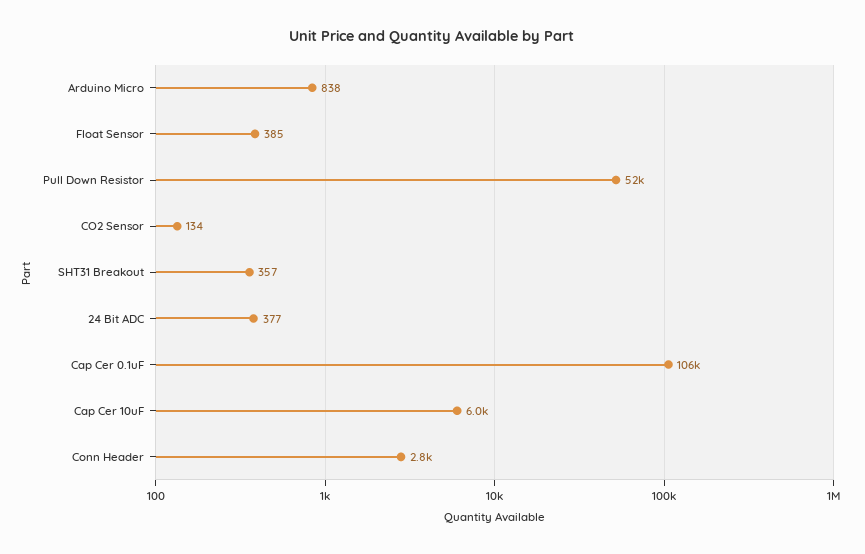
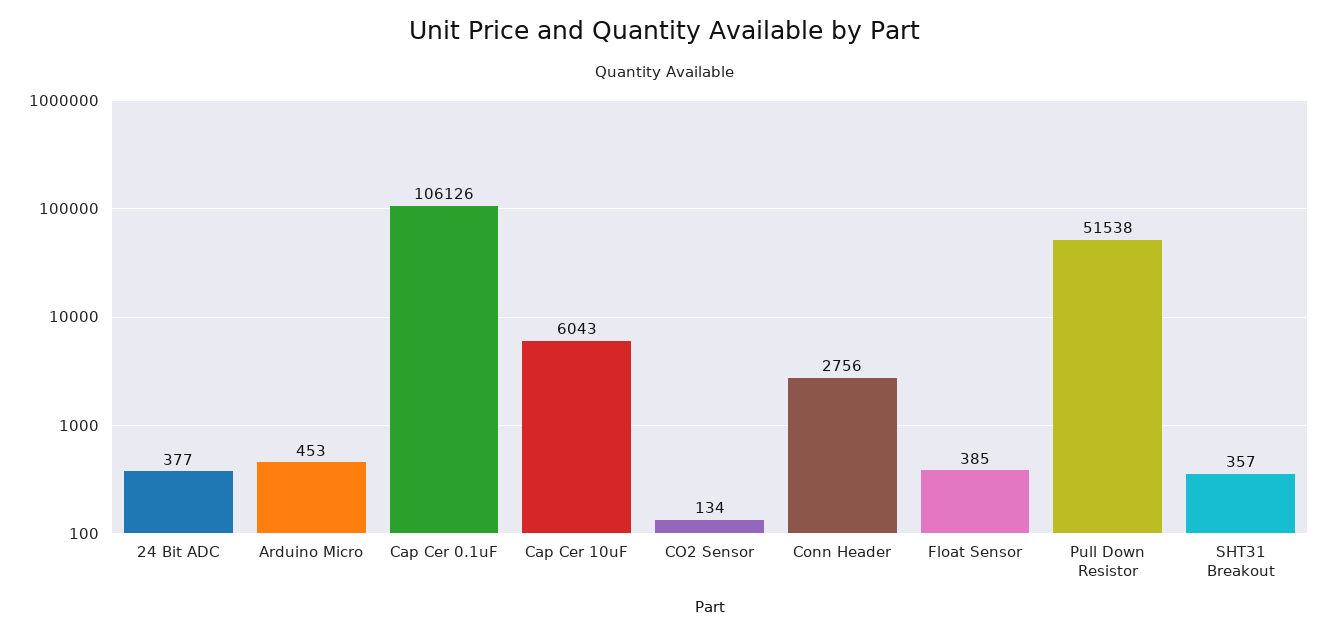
Arduino Micro: 838 -> 453

